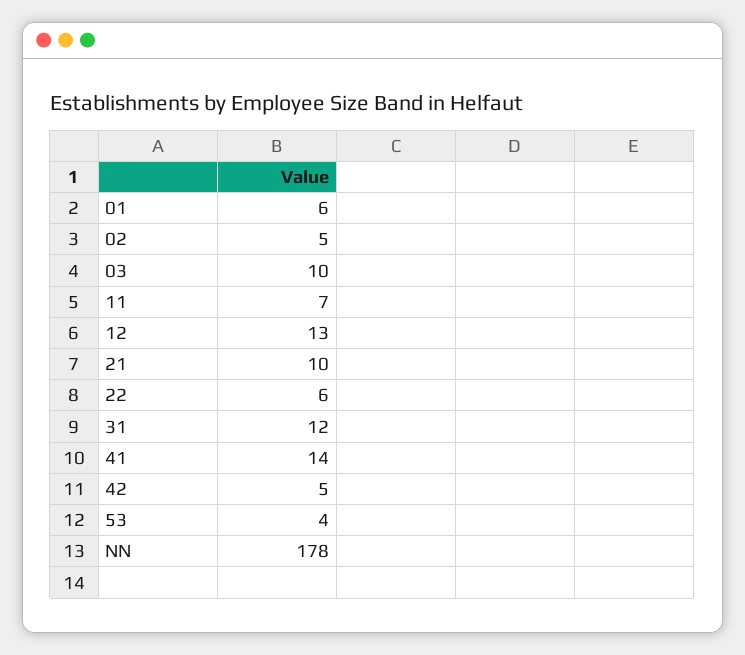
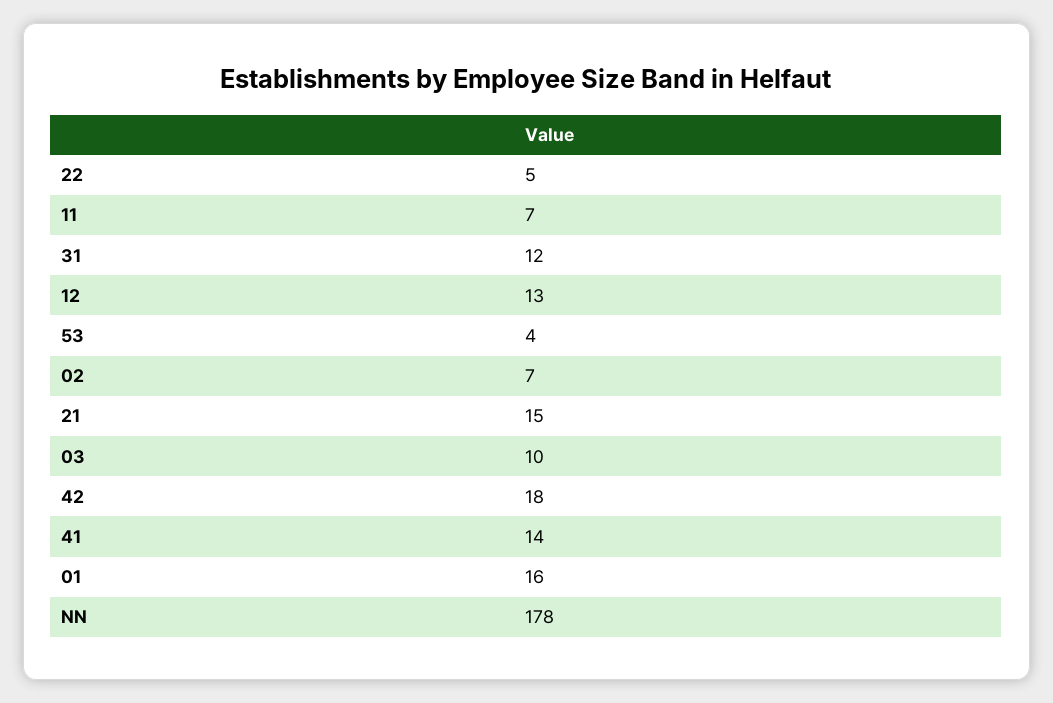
01: 6 -> 16
02: 5 -> 7
21: 10 -> 15
22: 6 -> 5
42: 5 -> 18

